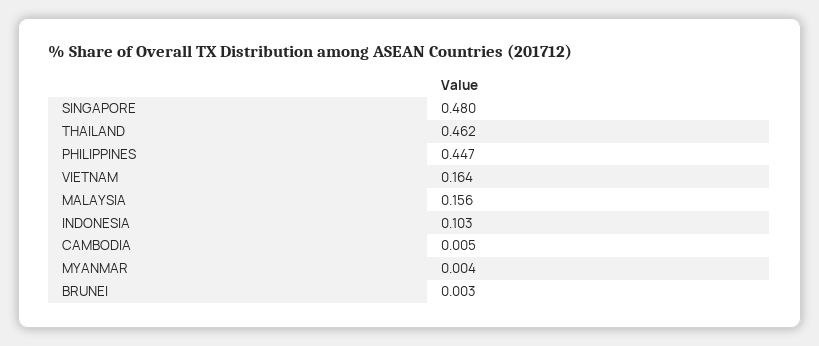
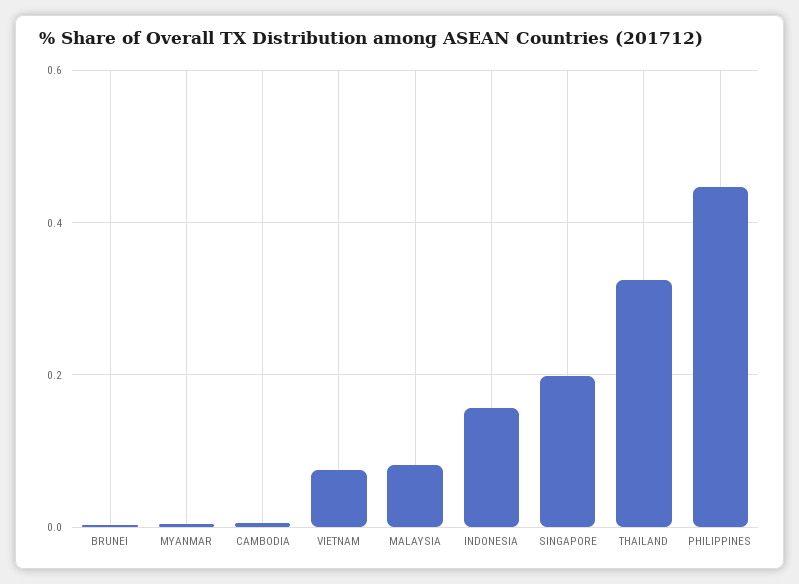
SINGAPORE: 0.48 -> 0.2
THAILAND: 0.462 -> 0.32
VIETNAM: 0.164 -> 0.08
MALAYSIA: 0.156 -> 0.08
INDONESIA: 0.103 -> 0.16

